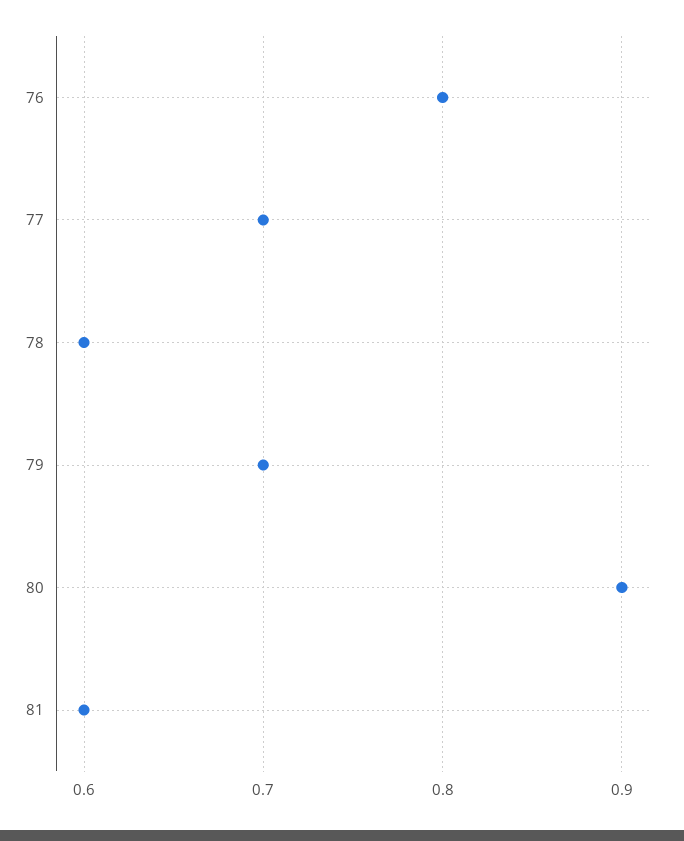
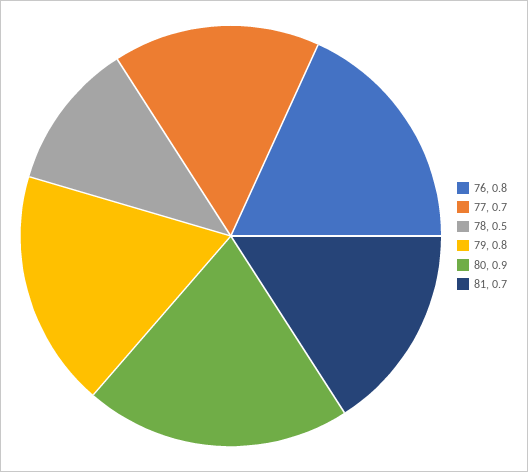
78: 0.6 -> 0.5
79: 0.7 -> 0.8
81: 0.6 -> 0.7

